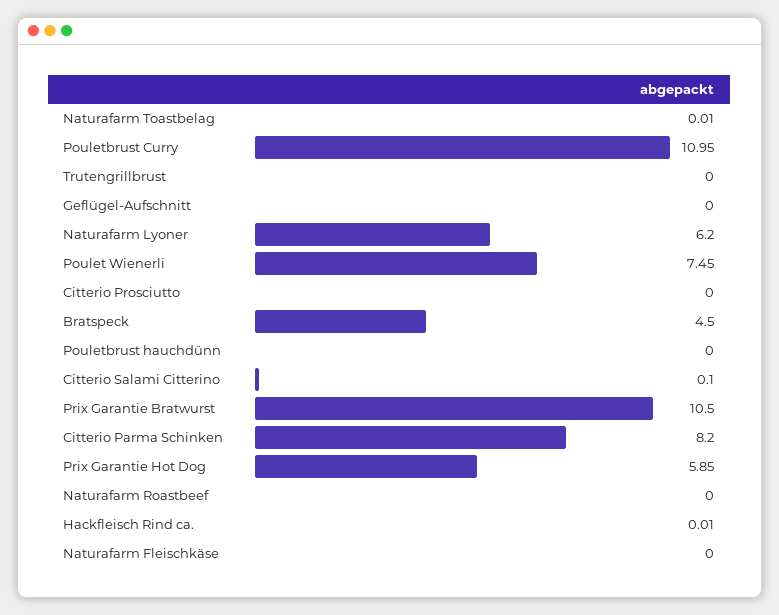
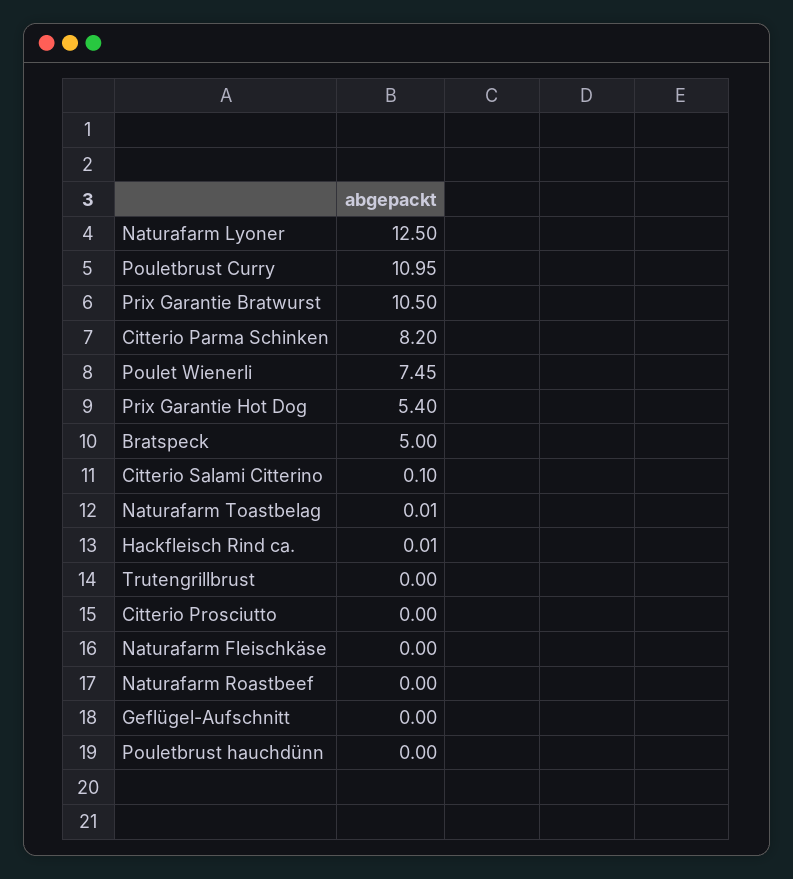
Naturafarm Lyoner: 6.2 -> 12.5
Bratspeck: 4.5 -> 5
Prix Garantie Hot Dog: 5.85 -> 5.4

